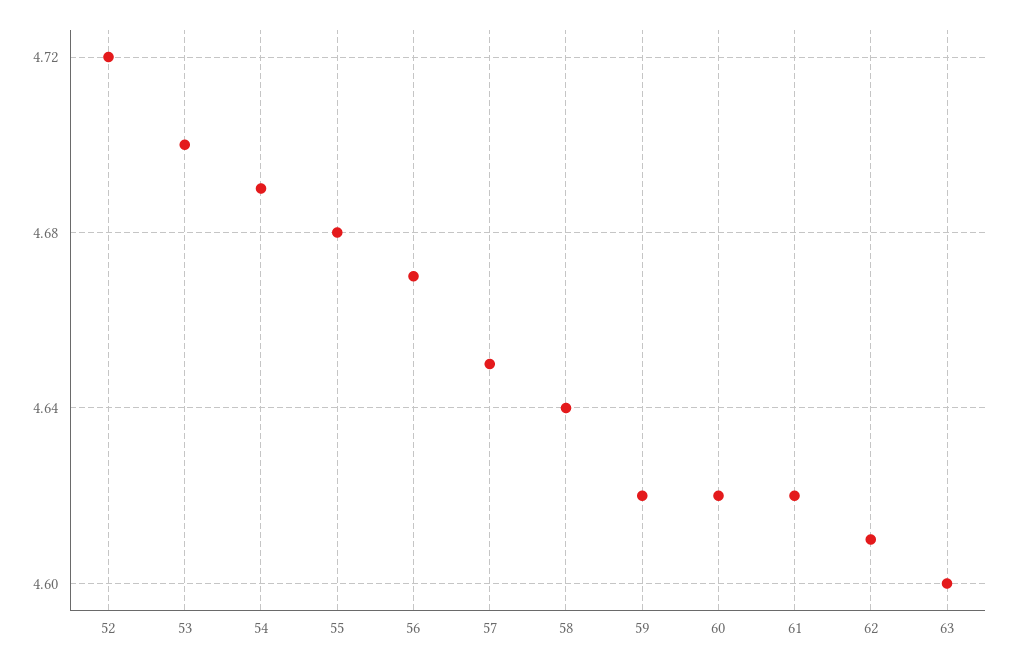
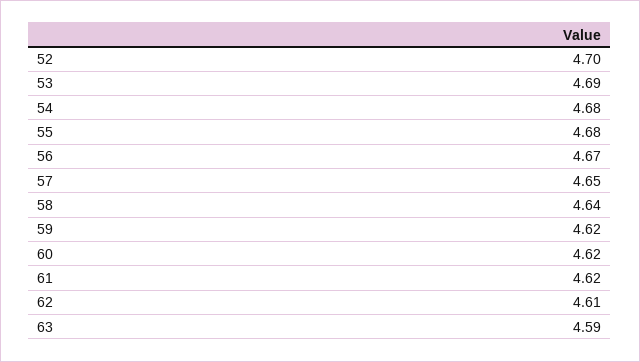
52: 4.72 -> 4.7
53: 4.7 -> 4.69
54: 4.69 -> 4.68
63: 4.6 -> 4.59

